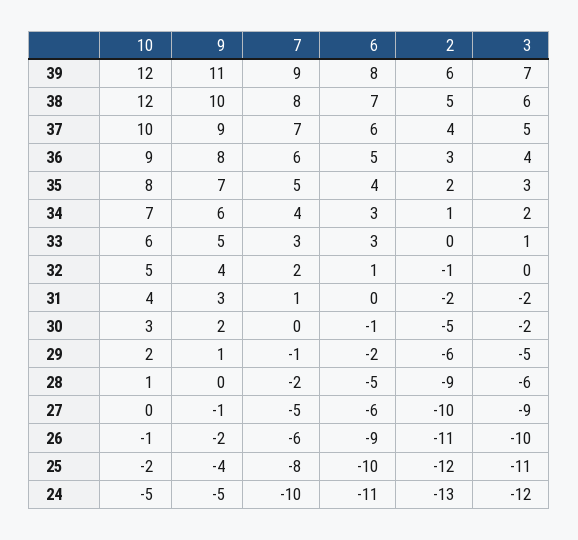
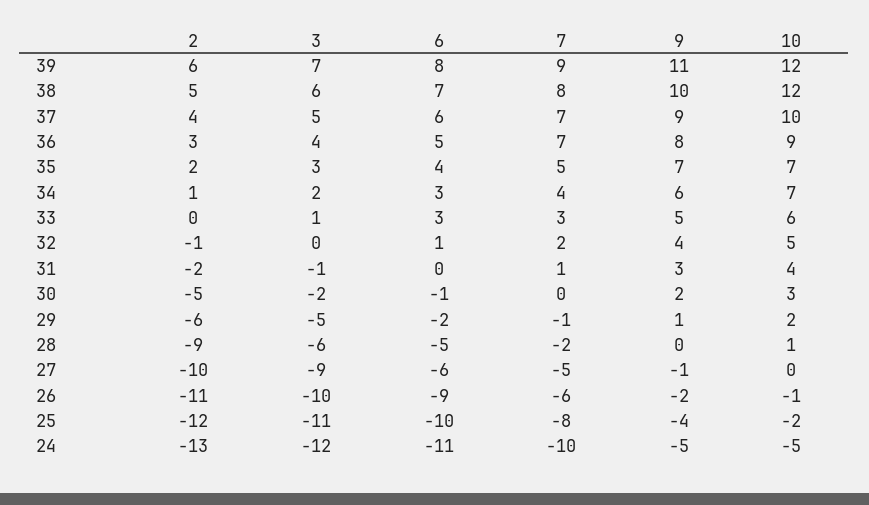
7, 36: 6 -> 7
10, 35: 8 -> 7
3, 31: -2 -> -1

